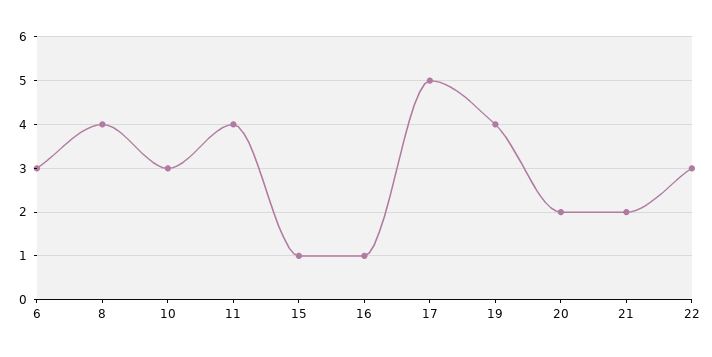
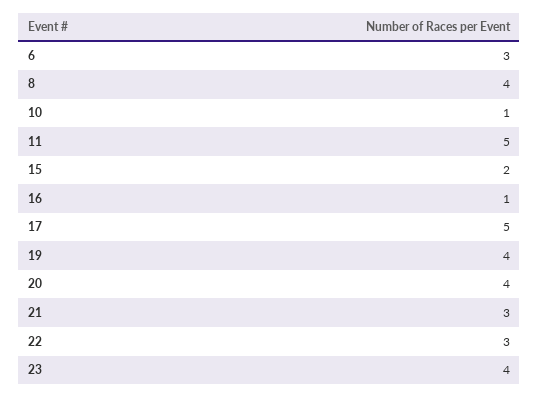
10: 3 -> 1
11: 4 -> 5
15: 1 -> 2
20: 2 -> 4
21: 2 -> 3
23: none -> 4

